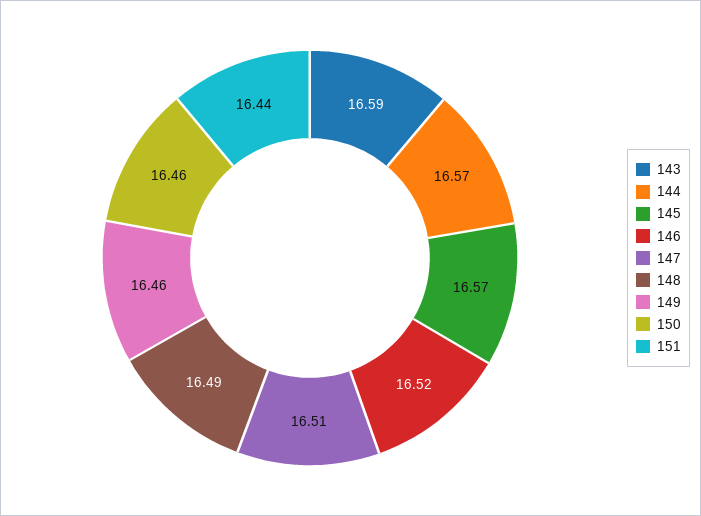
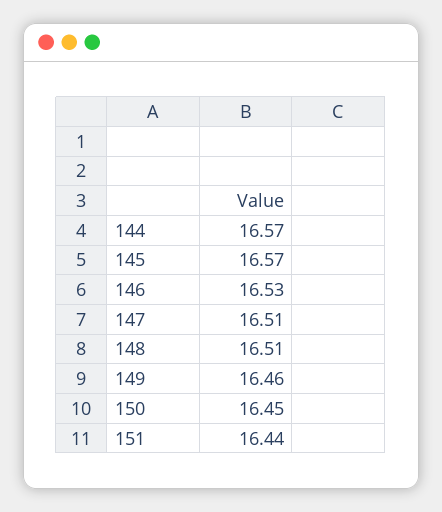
143: 16.59 -> none
146: 16.52 -> 16.53
148: 16.49 -> 16.51
150: 16.46 -> 16.45

